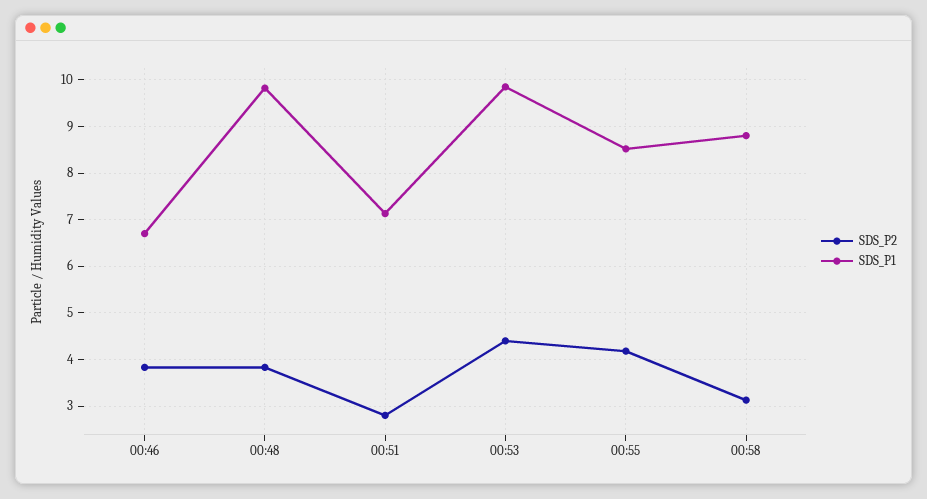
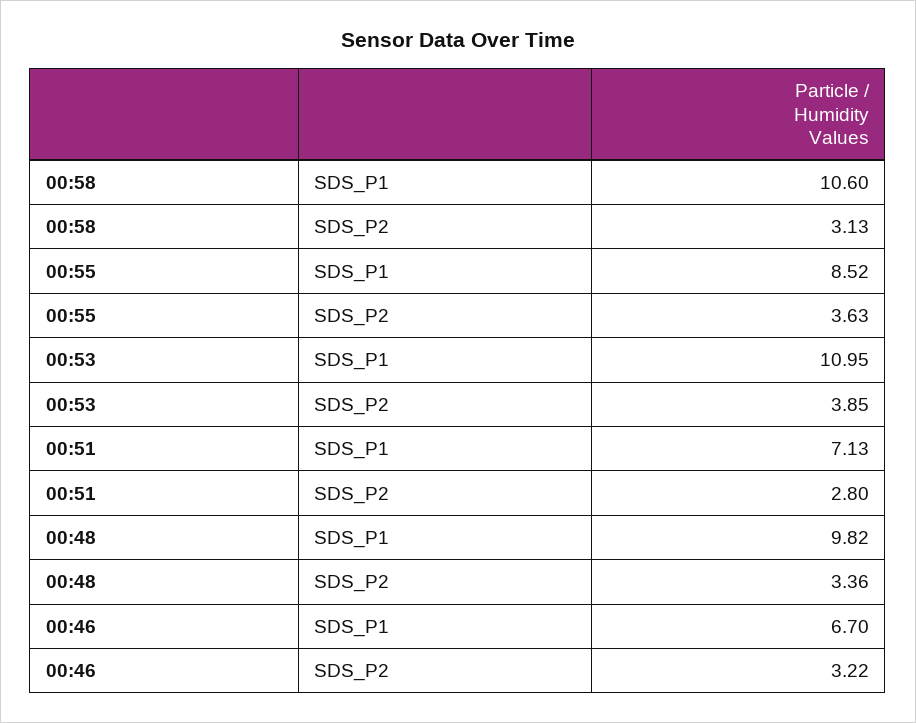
SDS_P2, 00:46: 3.8 -> 3.22
SDS_P2, 00:48: 3.8 -> 3.36
SDS_P2, 00:53: 4.4 -> 3.85
SDS_P1, 00:53: 9.8 -> 10.95
SDS_P2, 00:55: 4.2 -> 3.63
SDS_P1, 00:58: 8.8 -> 10.6

